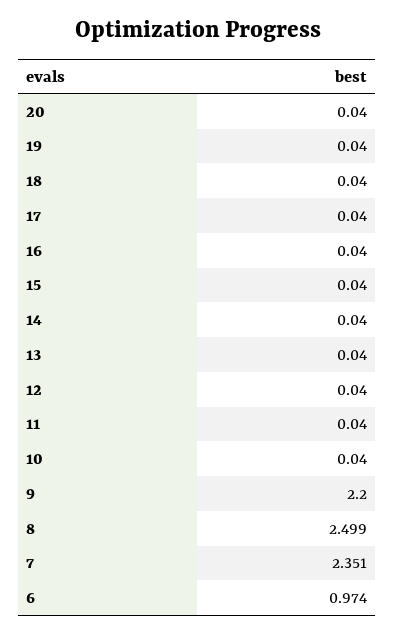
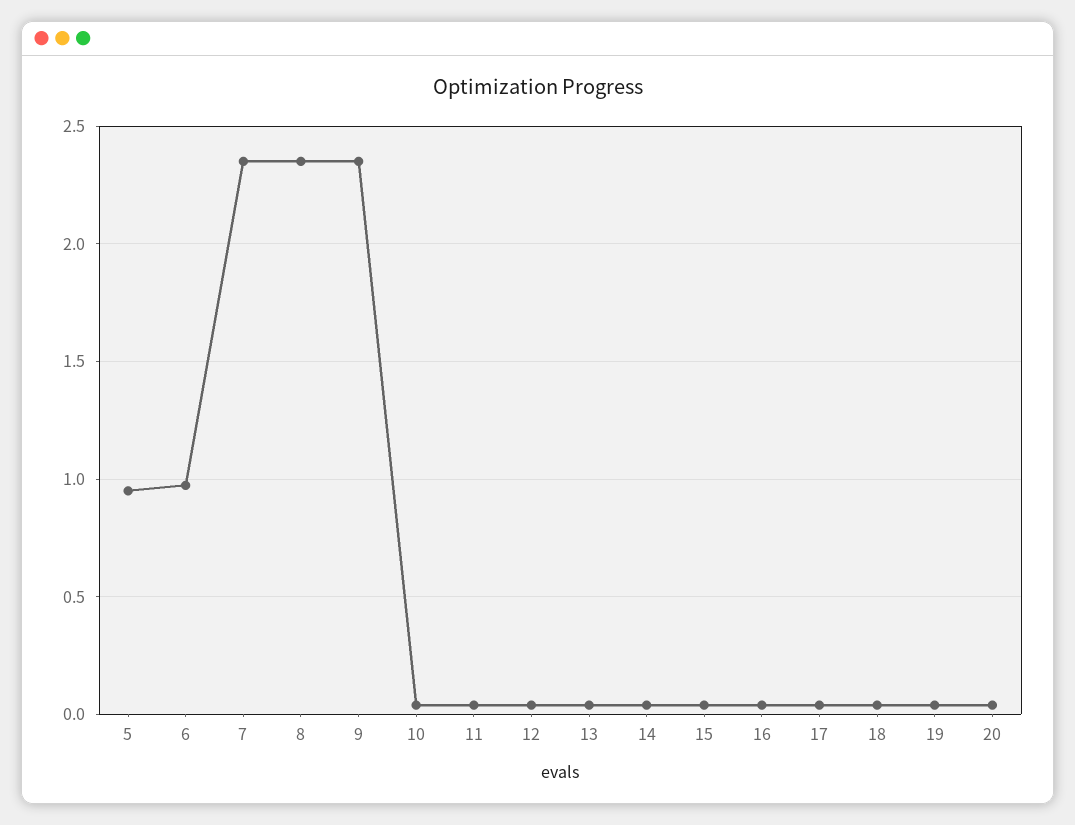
9: 2.2 -> 2.35
8: 2.499 -> 2.35
5: none -> 0.95

